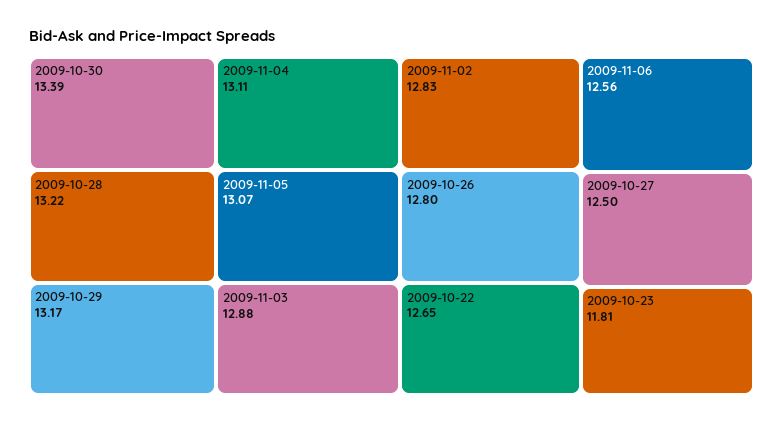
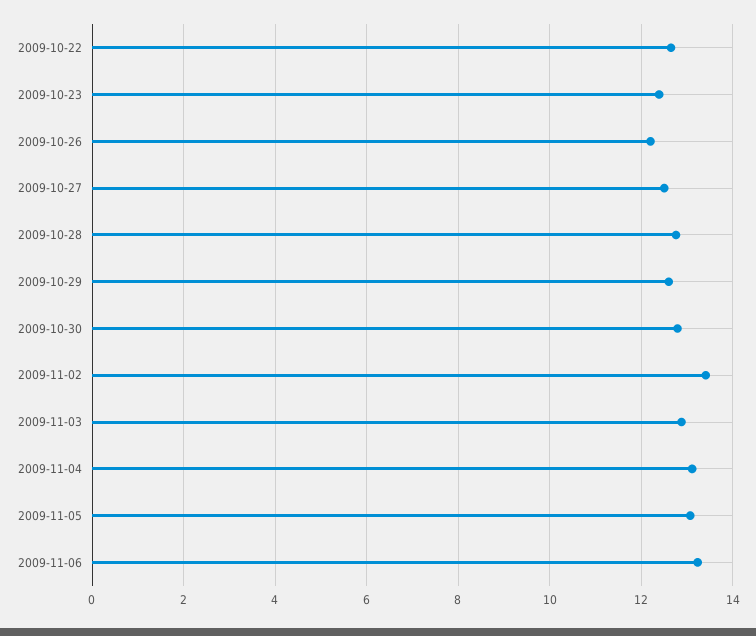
2009-10-30: 13.39 -> 12.8
2009-10-28: 13.22 -> 12.8
2009-10-29: 13.17 -> 12.6
2009-11-02: 12.83 -> 13.4
2009-10-26: 12.8 -> 12.2
2009-11-06: 12.56 -> 13.2
2009-10-23: 11.81 -> 12.4

